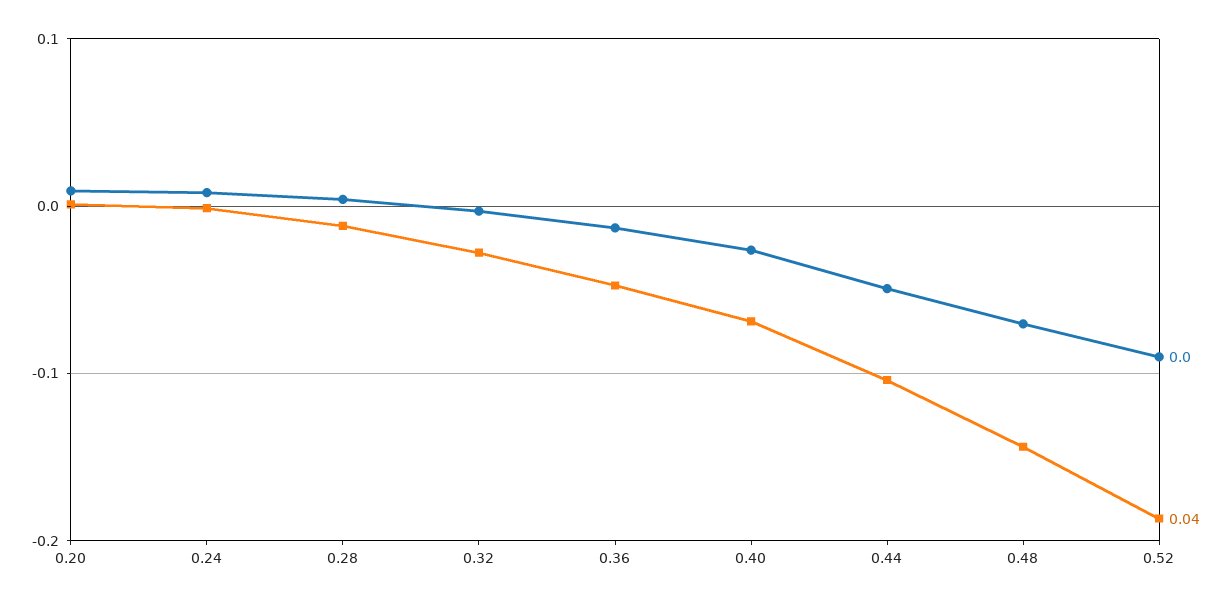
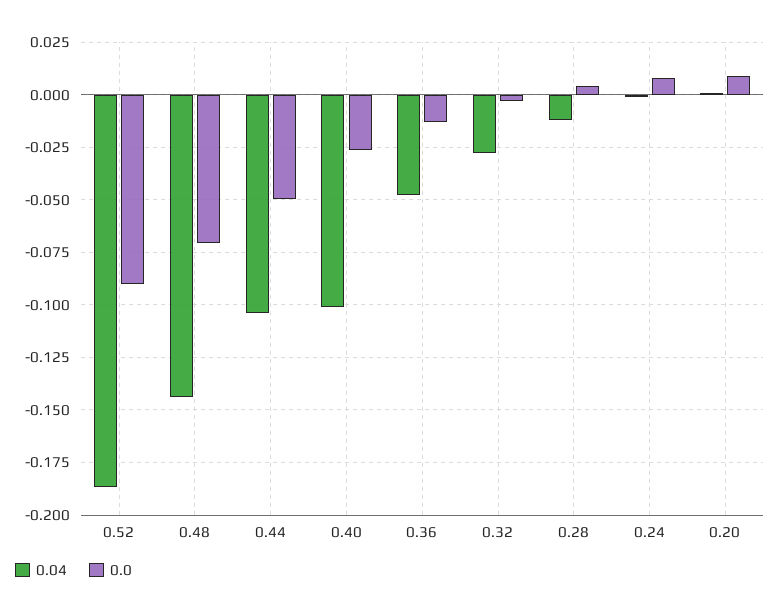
0.04, 0.40: -0.07 -> -0.1

